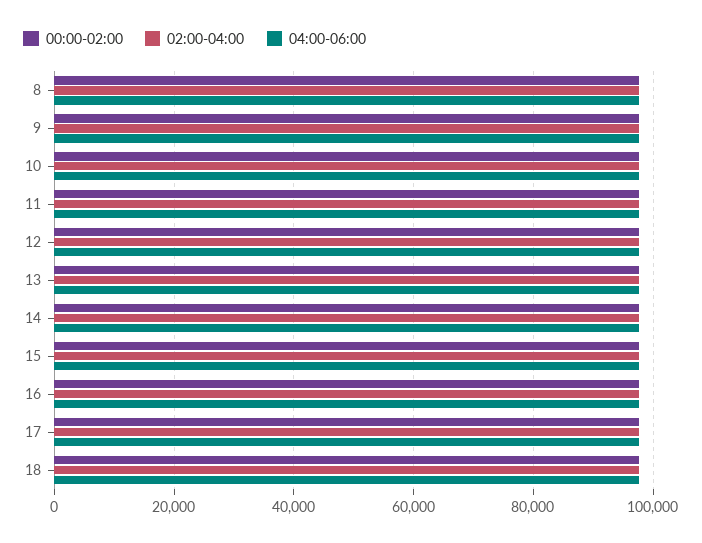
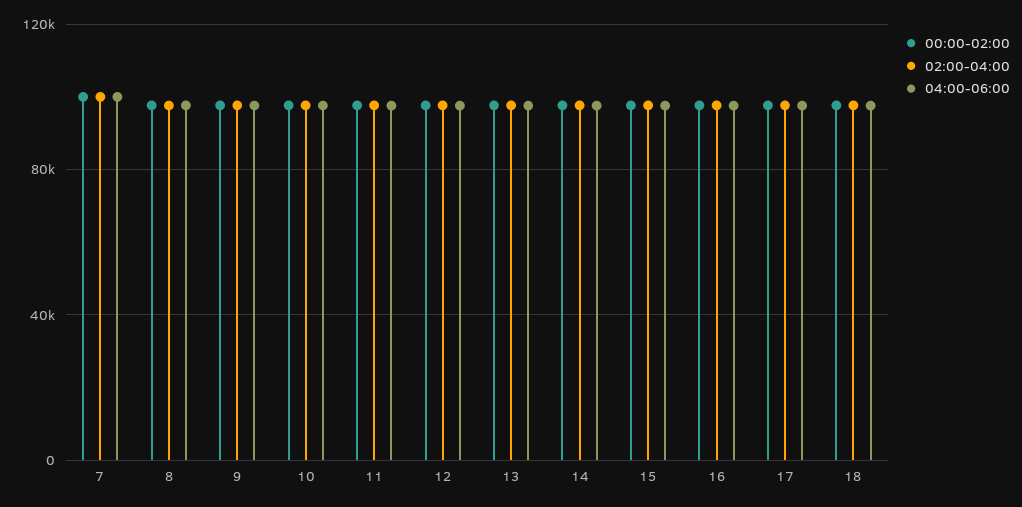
00:00-02:00, 7: none -> 100000
02:00-04:00, 7: none -> 100000
04:00-06:00, 7: none -> 100000

